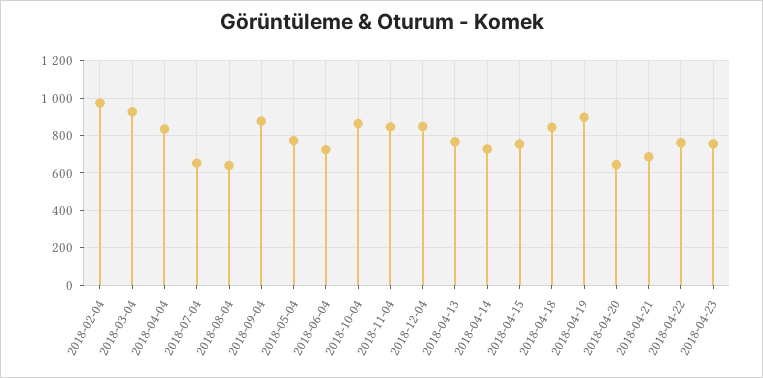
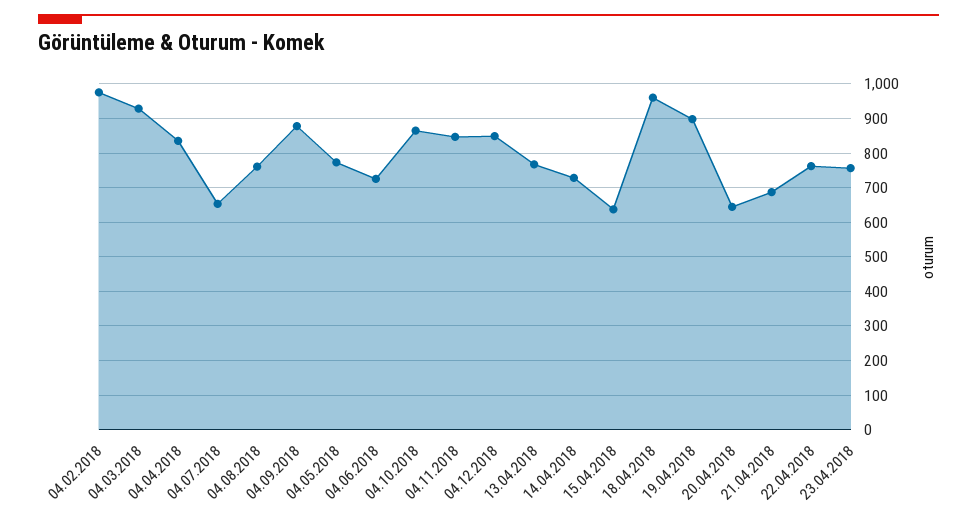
2018-08-04: 650 -> 760
2018-04-15: 750 -> 640
2018-04-18: 850 -> 960

